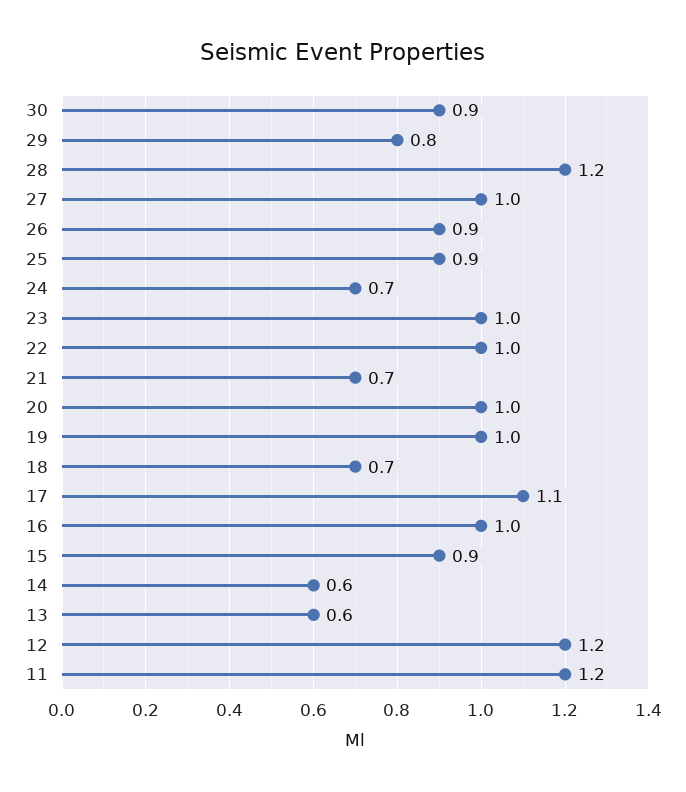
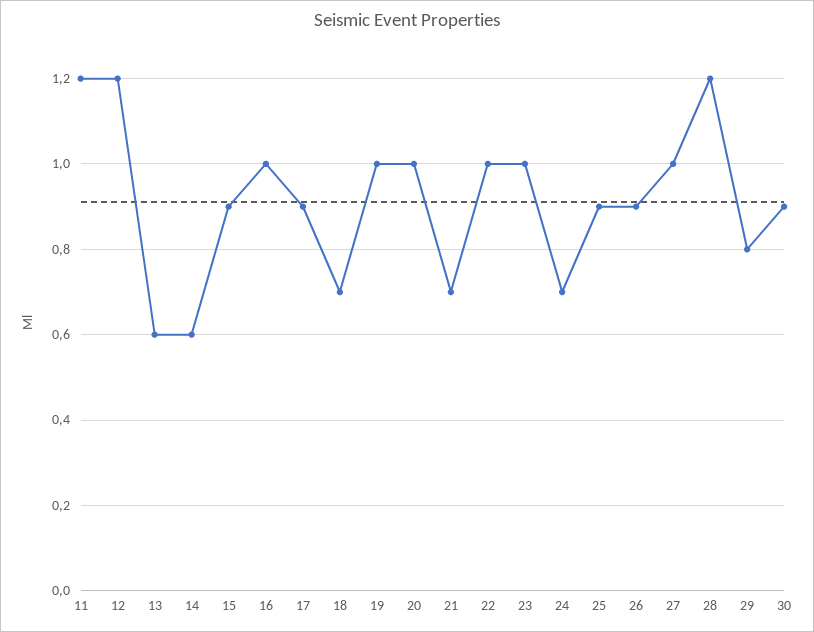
17: 1.1 -> 0.9

